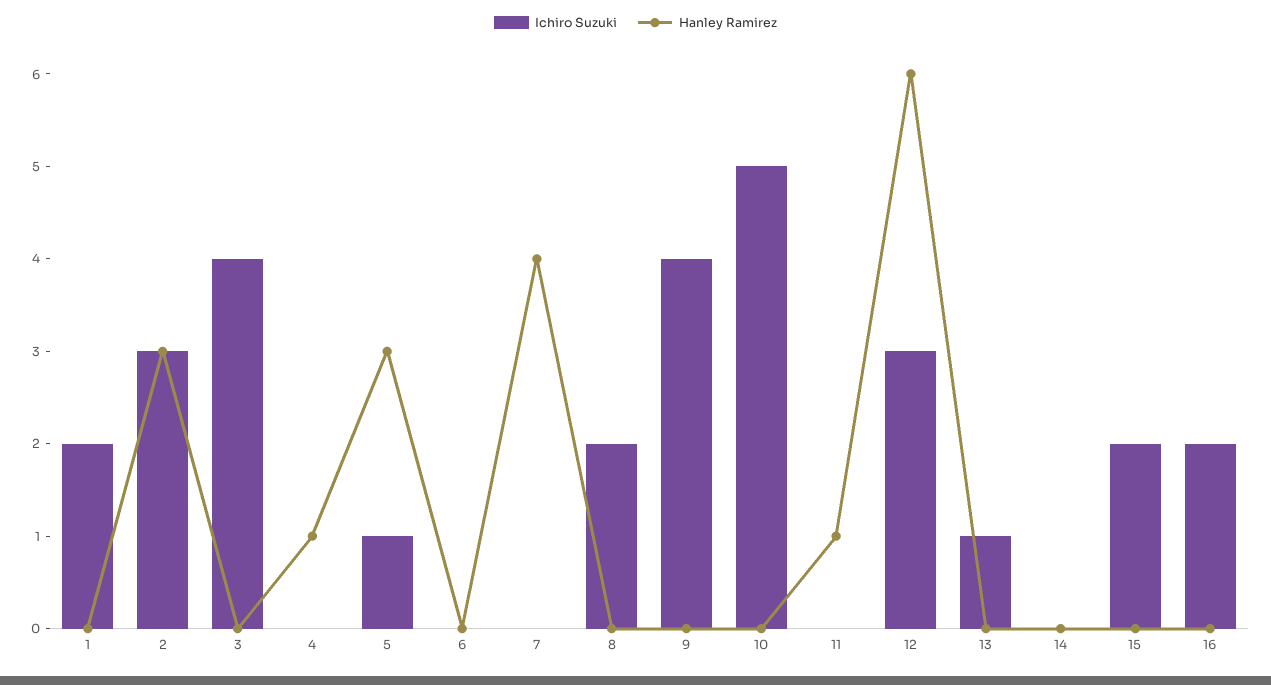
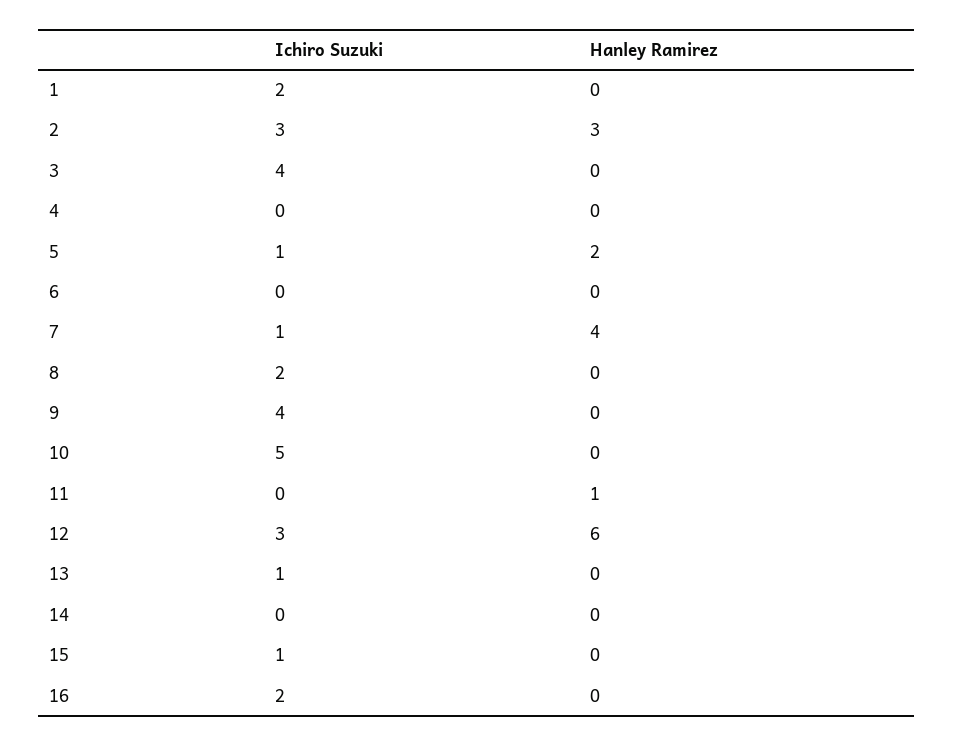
Hanley Ramirez, 4: 1 -> 0
Hanley Ramirez, 5: 3 -> 2
Ichiro Suzuki, 7: 0 -> 1
Ichiro Suzuki, 15: 2 -> 1

